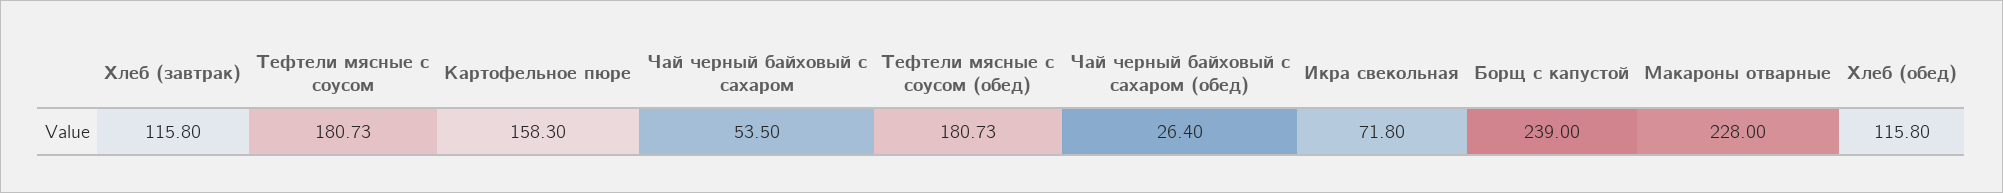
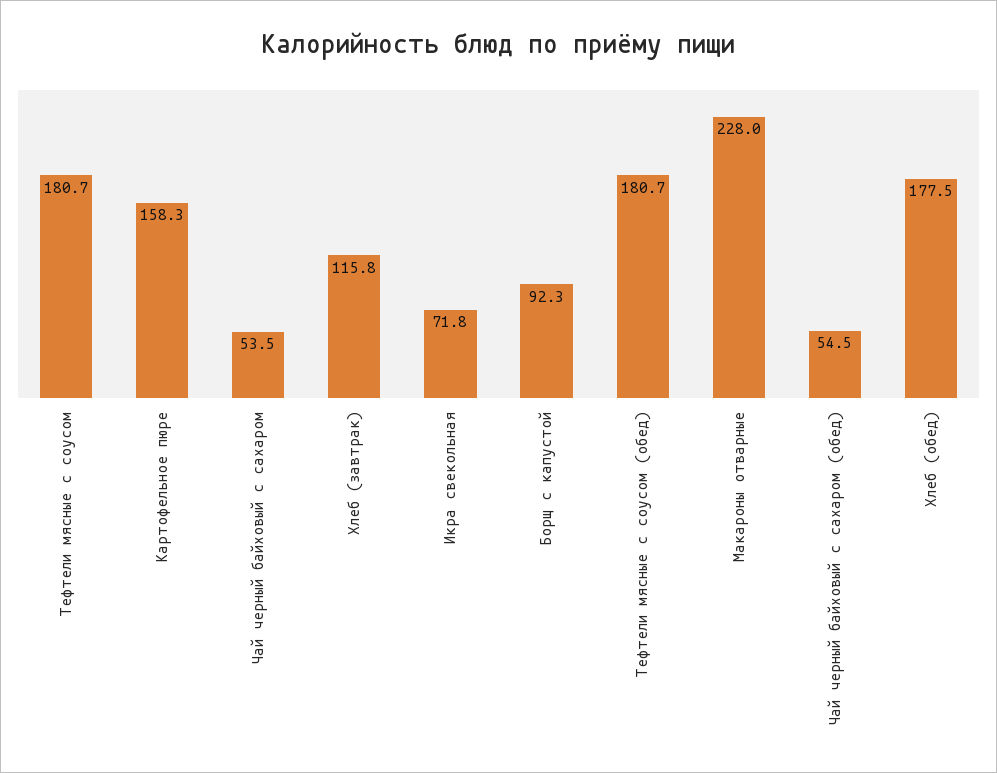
Чай черный байховый с сахаром (обед): 26.4 -> 54.5
Борщ с капустой: 239 -> 92.3
Хлеб (обед): 115.8 -> 177.5

